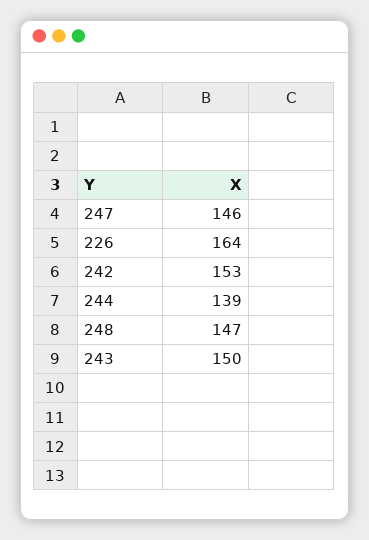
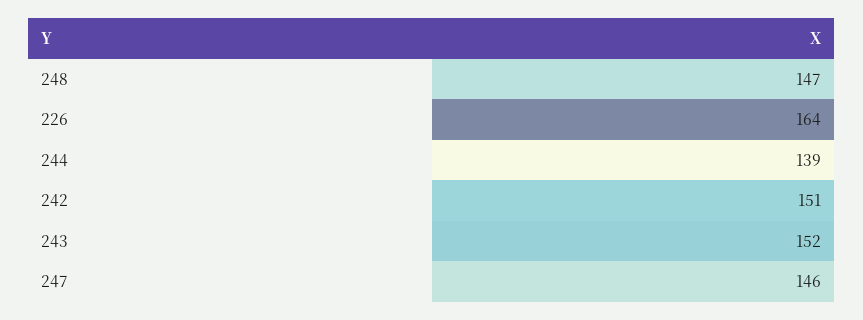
242: 153 -> 151
243: 150 -> 152

